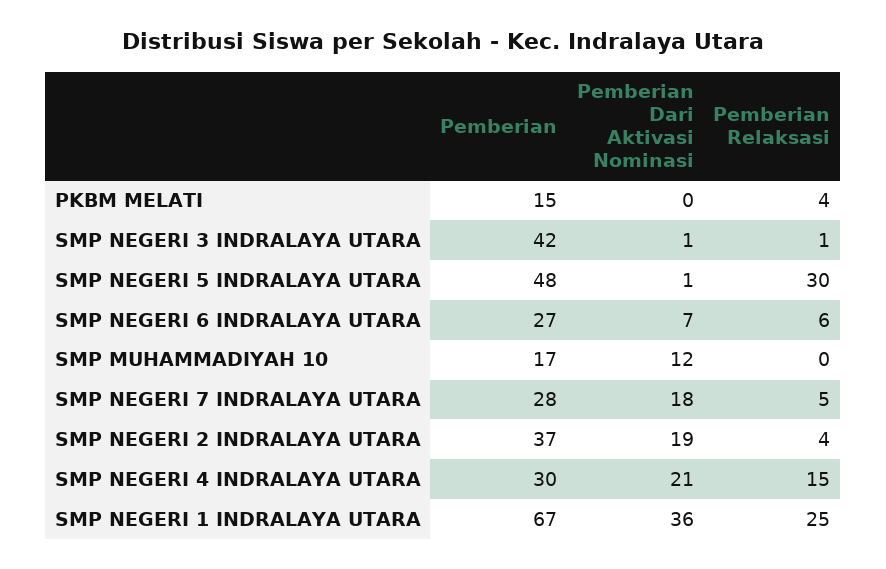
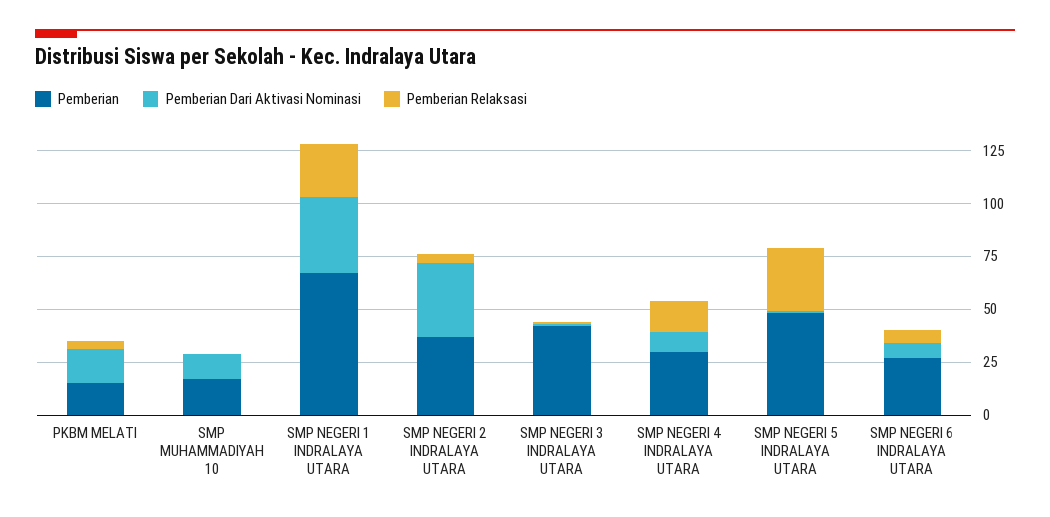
Pemberian Dari Aktivasi Nominasi, PKBM MELATI: 0 -> 15
Pemberian, SMP NEGERI 7 INDRALAYA UTARA: 28 -> none
Pemberian Dari Aktivasi Nominasi, SMP NEGERI 7 INDRALAYA UTARA: 18 -> none
Pemberian Relaksasi, SMP NEGERI 7 INDRALAYA UTARA: 5 -> none
Pemberian Dari Aktivasi Nominasi, SMP NEGERI 2 INDRALAYA UTARA: 19 -> 35
Pemberian Dari Aktivasi Nominasi, SMP NEGERI 4 INDRALAYA UTARA: 21 -> 10

